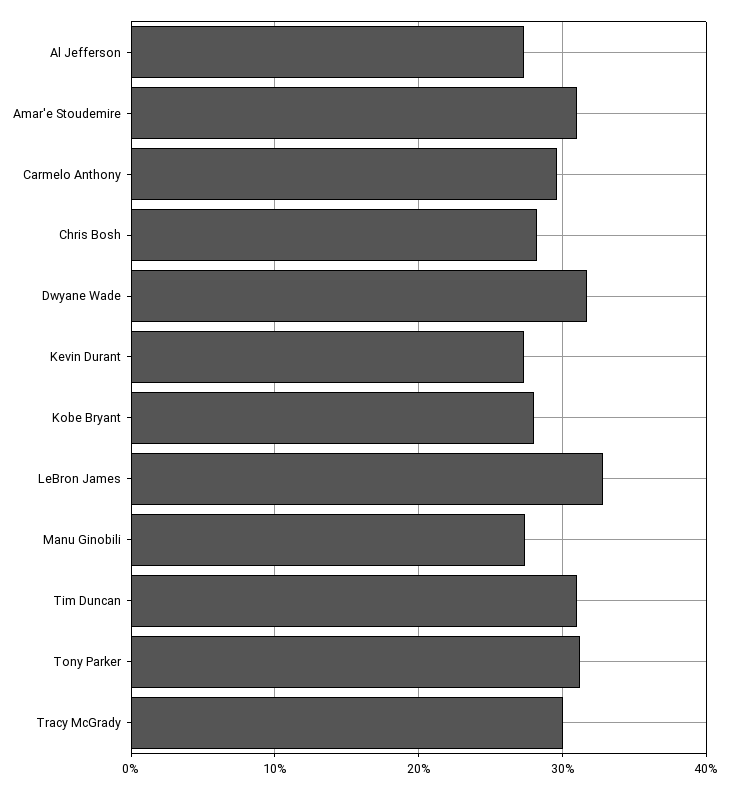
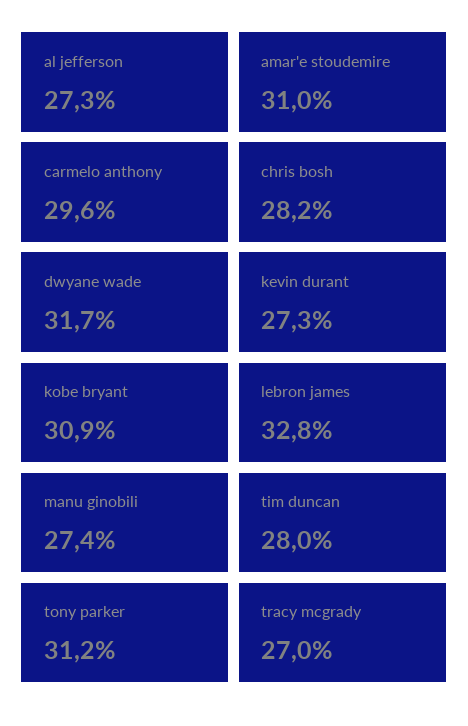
Kobe Bryant: 28 -> 30.9
Tim Duncan: 31 -> 28
Tracy McGrady: 30 -> 27

